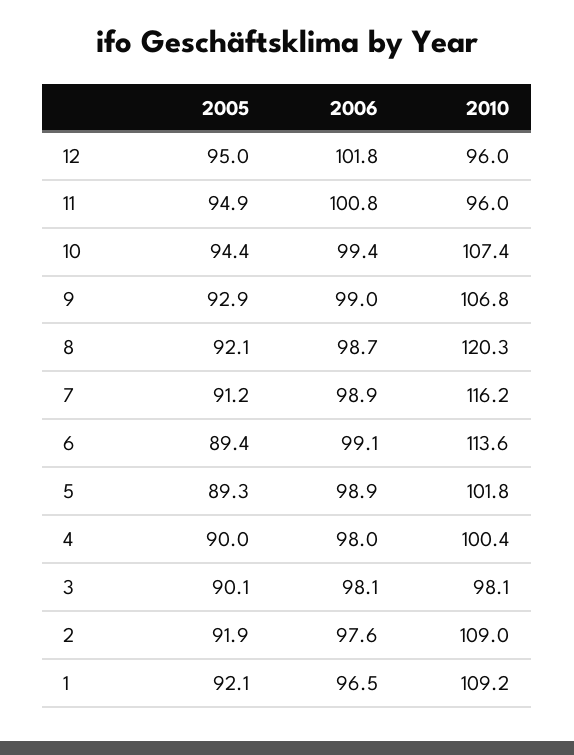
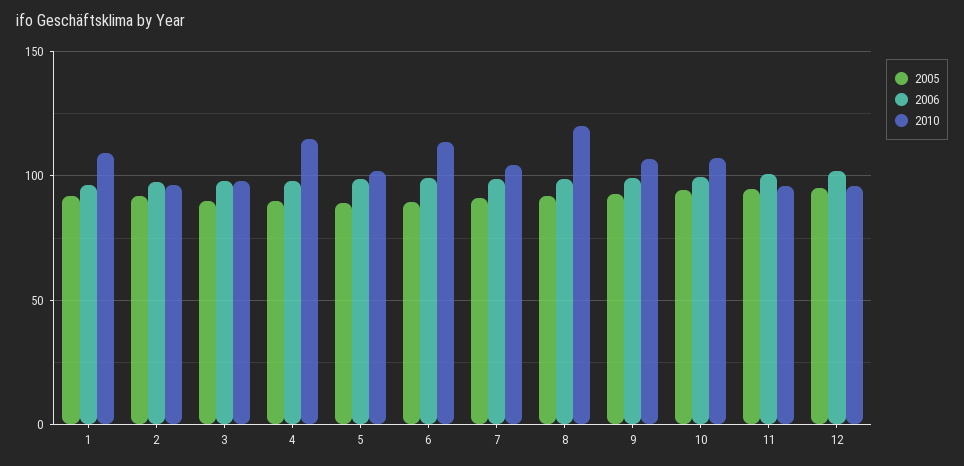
2010, 7: 116.2 -> 105
2010, 4: 100.4 -> 115
2010, 2: 109 -> 95

